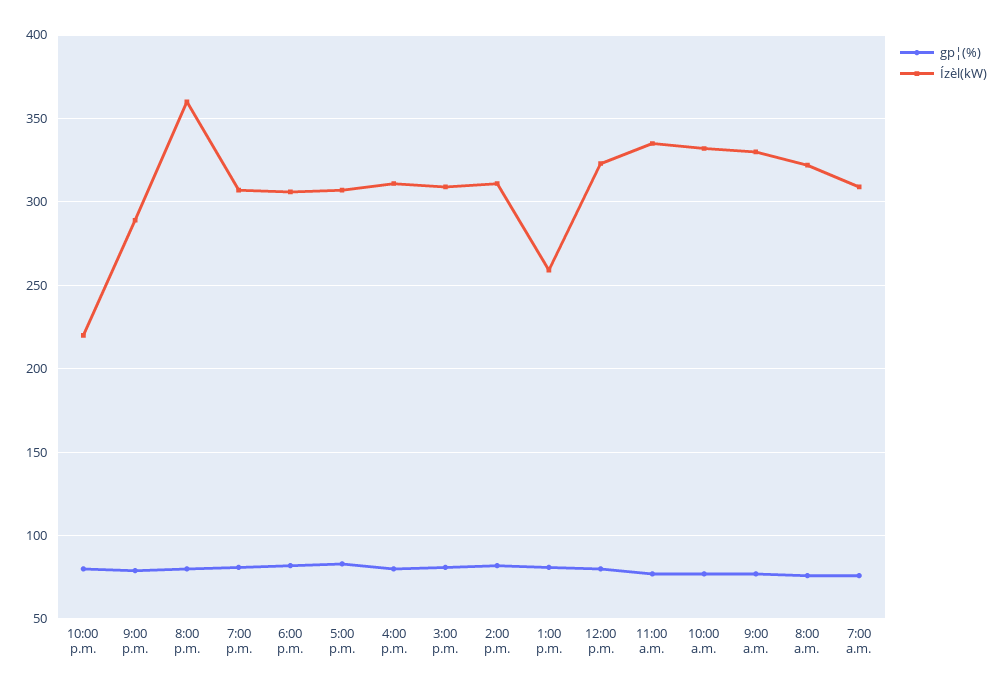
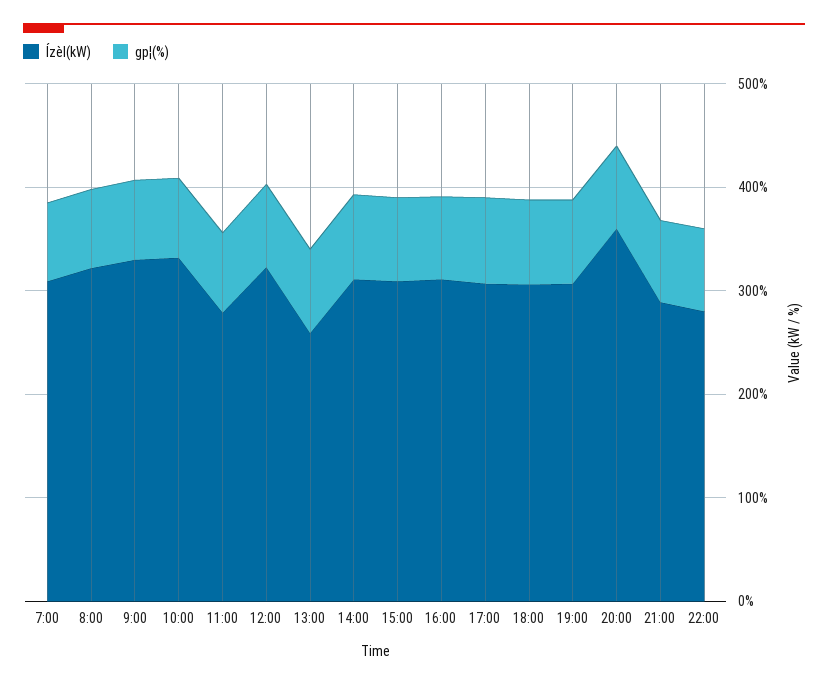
Ízèl(kW), 10:00 p.m.: 220 -> 280
Ízèl(kW), 11:00 a.m.: 335 -> 280

